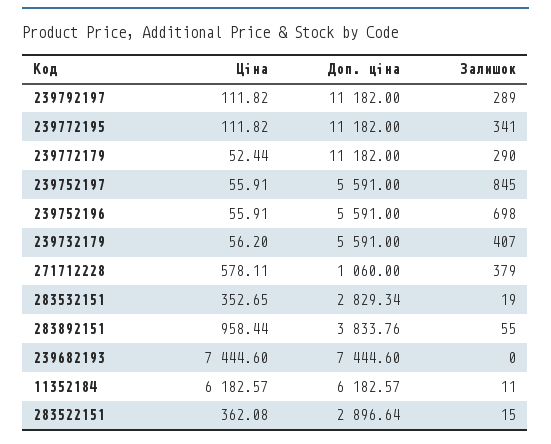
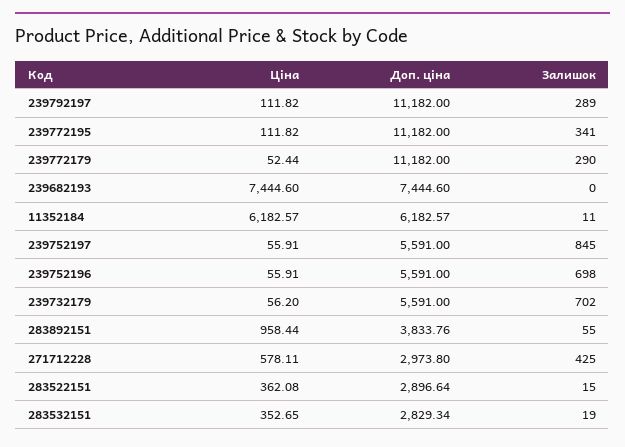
Залишок, 239732179: 407 -> 702
Доп. ціна, 271712228: 1060 -> 2973.8
Залишок, 271712228: 379 -> 425

